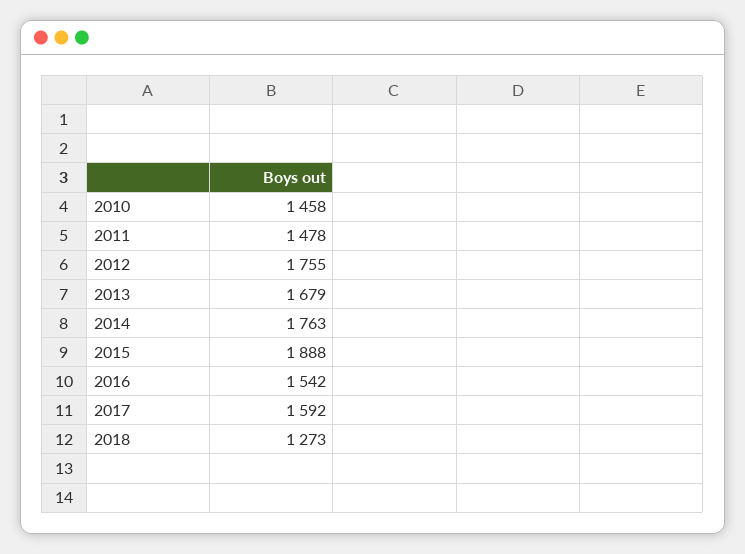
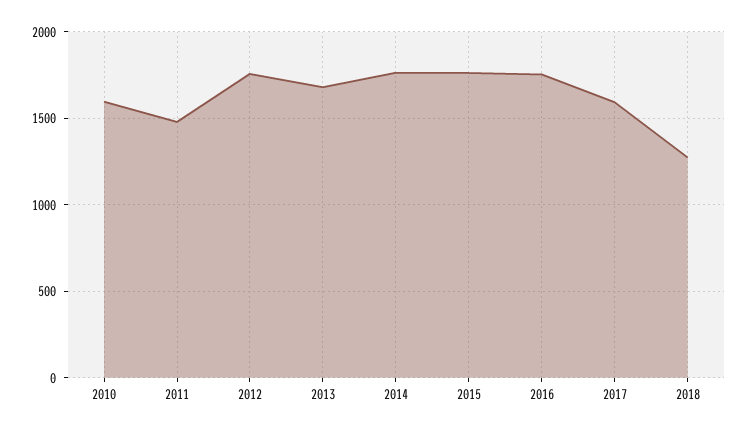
2010: 1458 -> 1600
2015: 1888 -> 1750
2016: 1542 -> 1750

